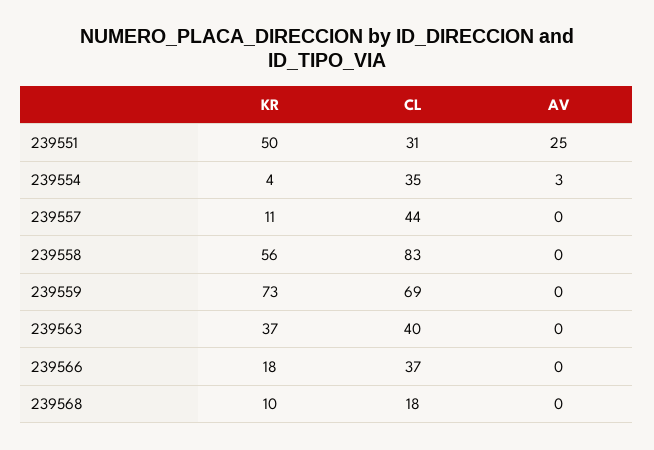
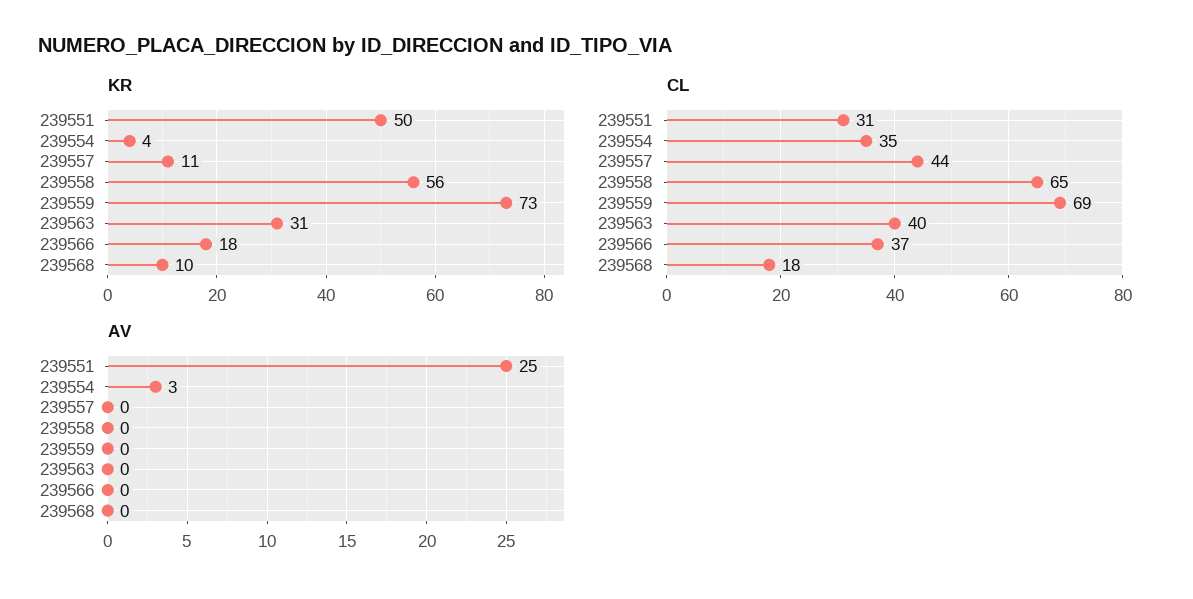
CL, 239558: 83 -> 65
KR, 239563: 37 -> 31

